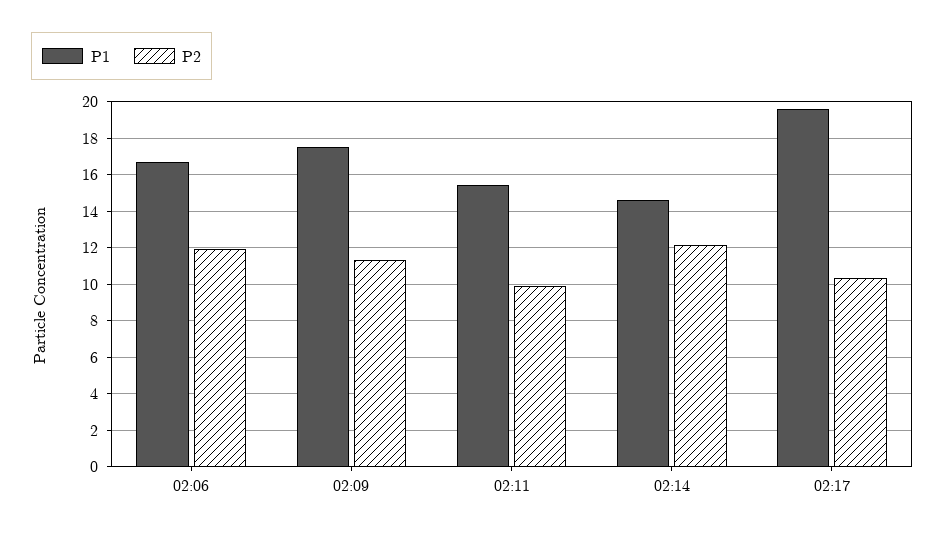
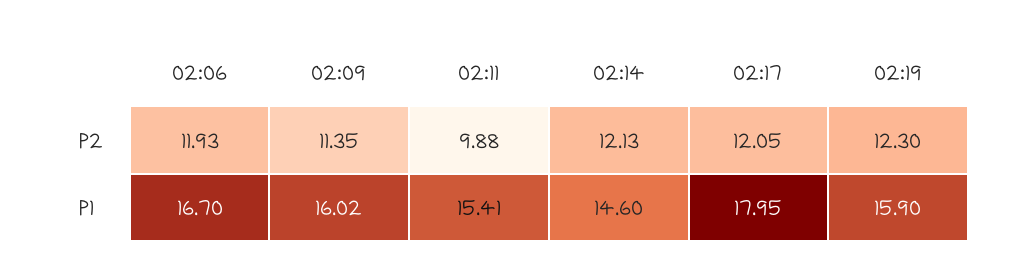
P1, 02:09: 17.5 -> 16.02
P1, 02:17: 19.5 -> 17.95
P2, 02:17: 10.5 -> 12.05
P2, 02:19: none -> 12.3
P1, 02:19: none -> 15.9

